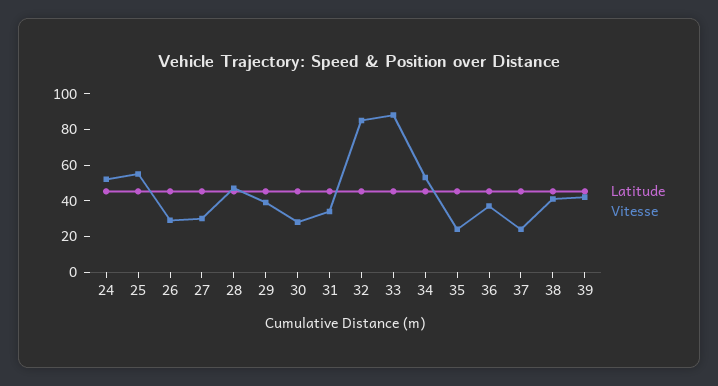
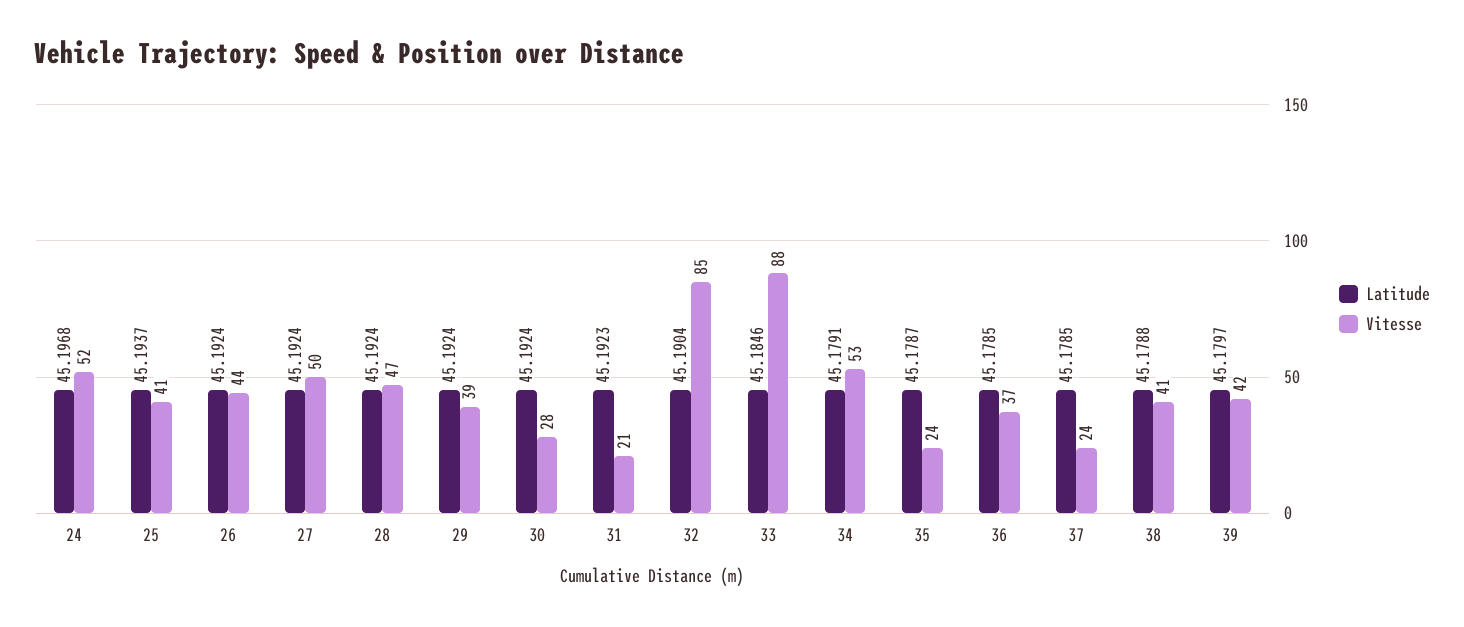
Vitesse, 25: 55 -> 41
Vitesse, 26: 30 -> 44
Vitesse, 27: 30 -> 50
Vitesse, 31: 35 -> 21

